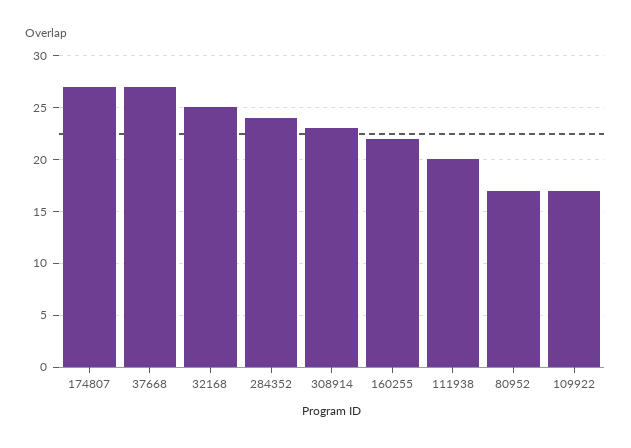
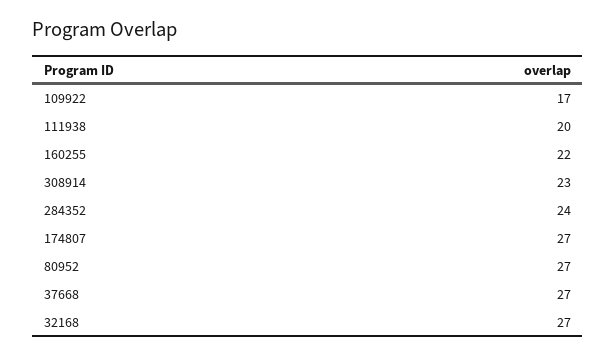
32168: 25 -> 27
80952: 17 -> 27

